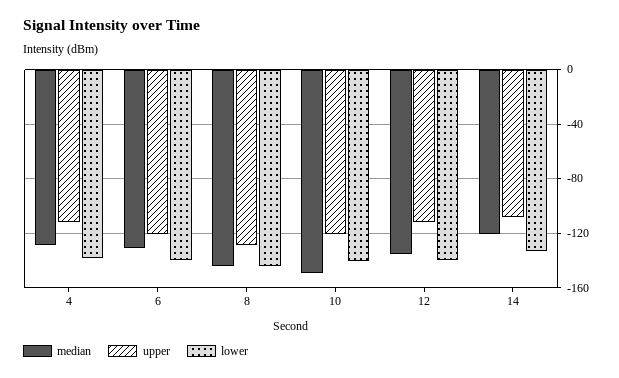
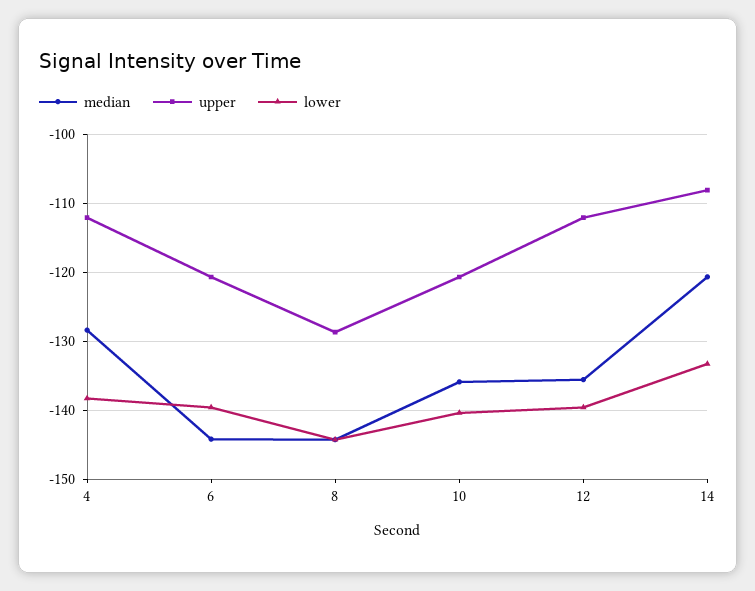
median, 6: -130 -> -144
median, 10: -150 -> -136

